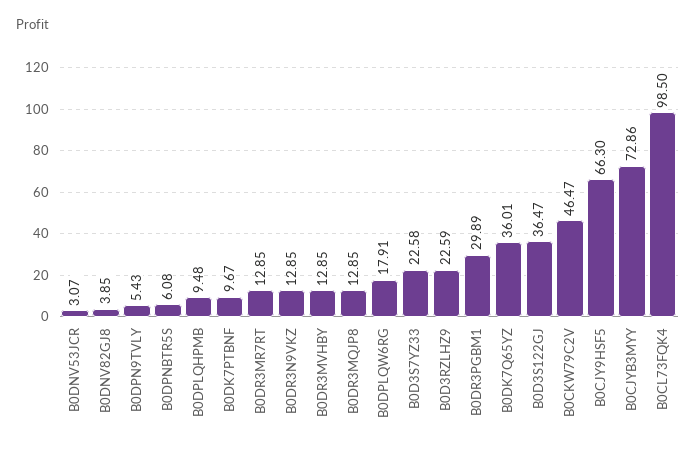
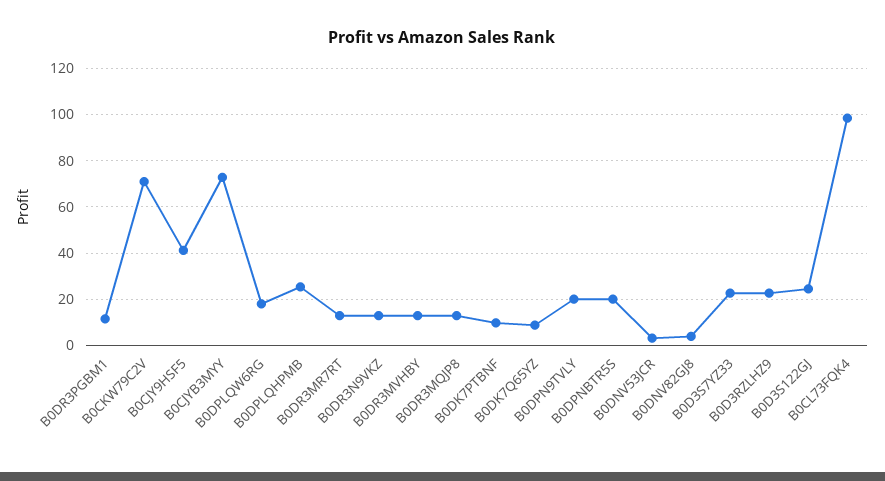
B0DPN9TVLY: 5.43 -> 20
B0DPNBTR5S: 6.08 -> 20
B0DPLQHPMB: 9.48 -> 25
B0DR3PGBM1: 29.89 -> 10
B0DK7Q65YZ: 36.01 -> 10
B0D3S122GJ: 36.47 -> 25
B0CKW79C2V: 46.47 -> 70
B0CJY9HSF5: 66.3 -> 40

